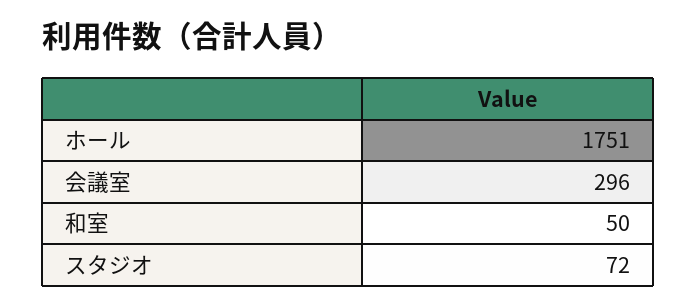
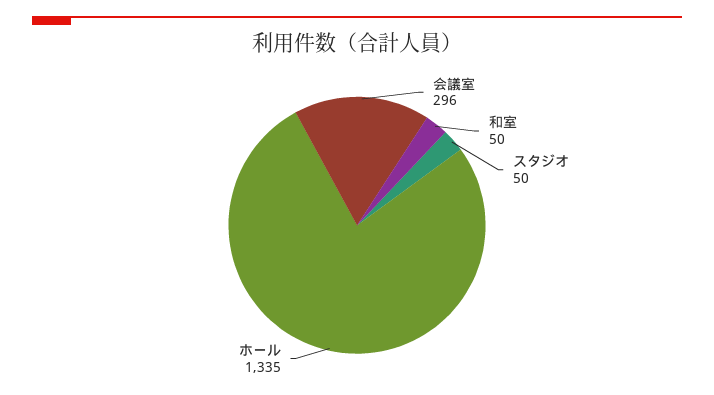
ホール: 1751 -> 1335
スタジオ: 72 -> 50

